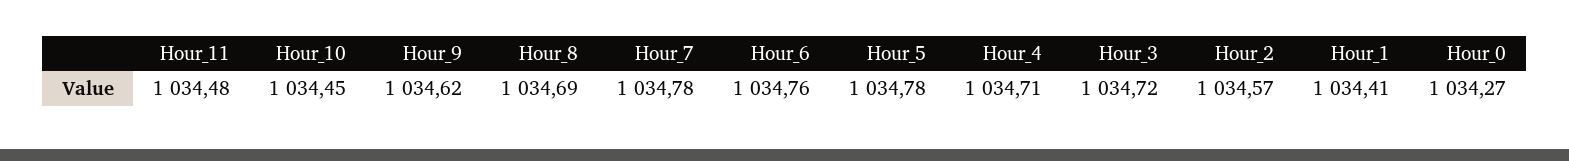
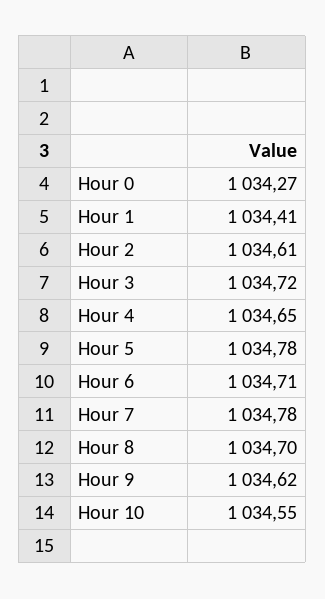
Hour_11: 1034.48 -> none
Hour_10: 1034.45 -> 1034.55
Hour_8: 1034.69 -> 1034.7
Hour_6: 1034.76 -> 1034.71
Hour_4: 1034.71 -> 1034.65
Hour_2: 1034.57 -> 1034.61

